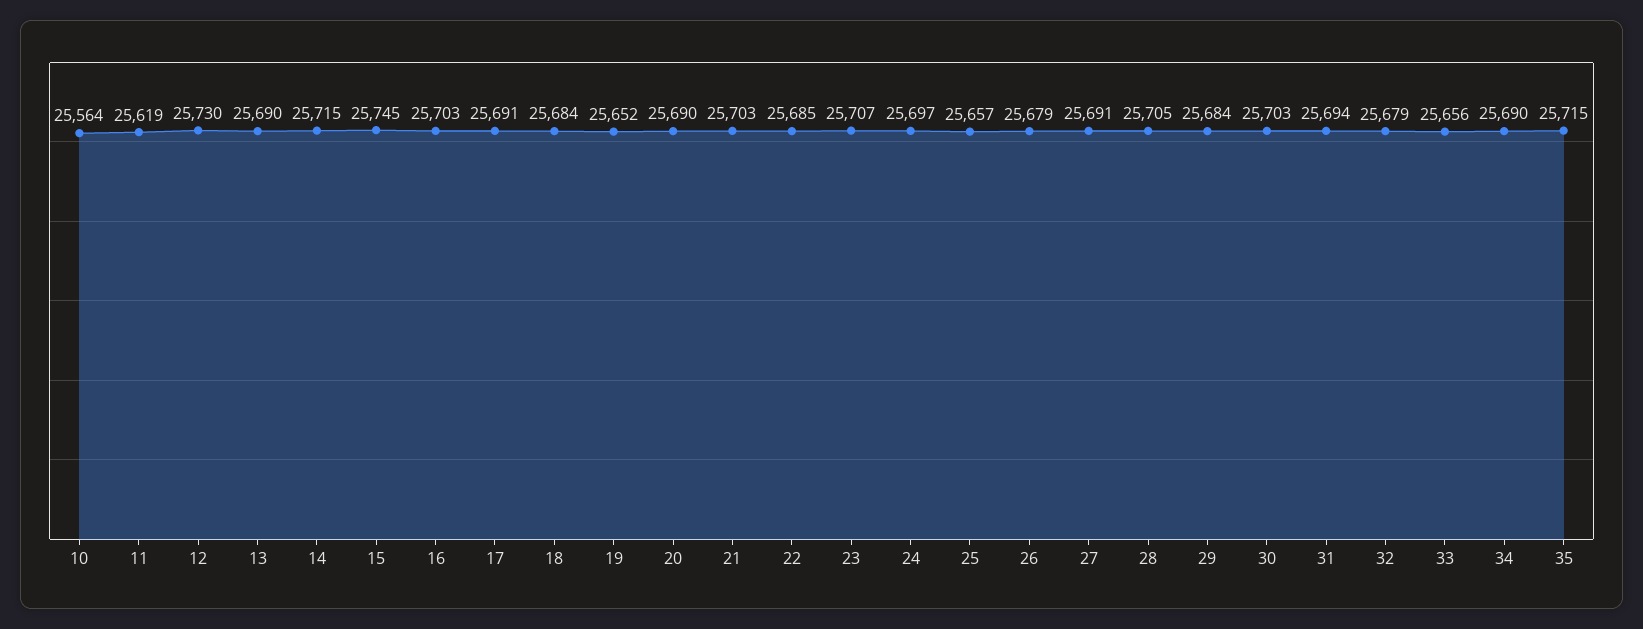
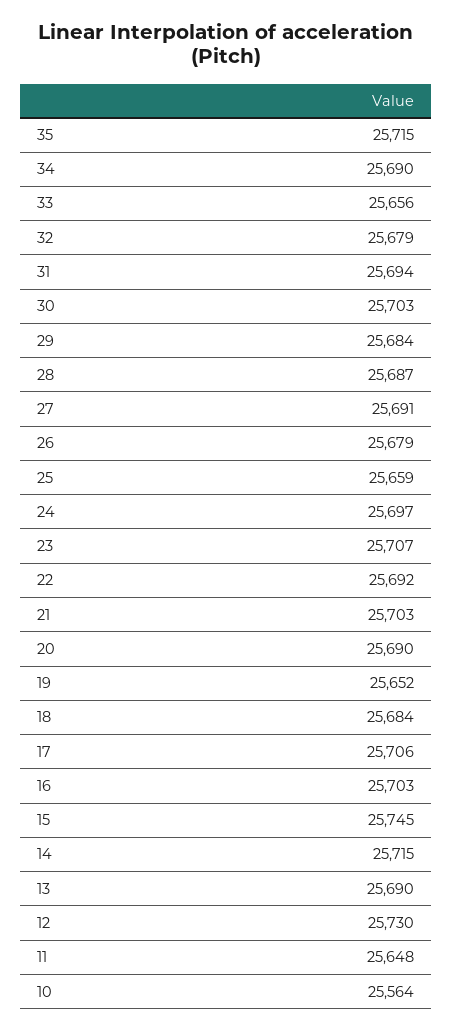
11: 25619 -> 25648
17: 25691 -> 25706
22: 25685 -> 25692
25: 25657 -> 25659
28: 25705 -> 25687

